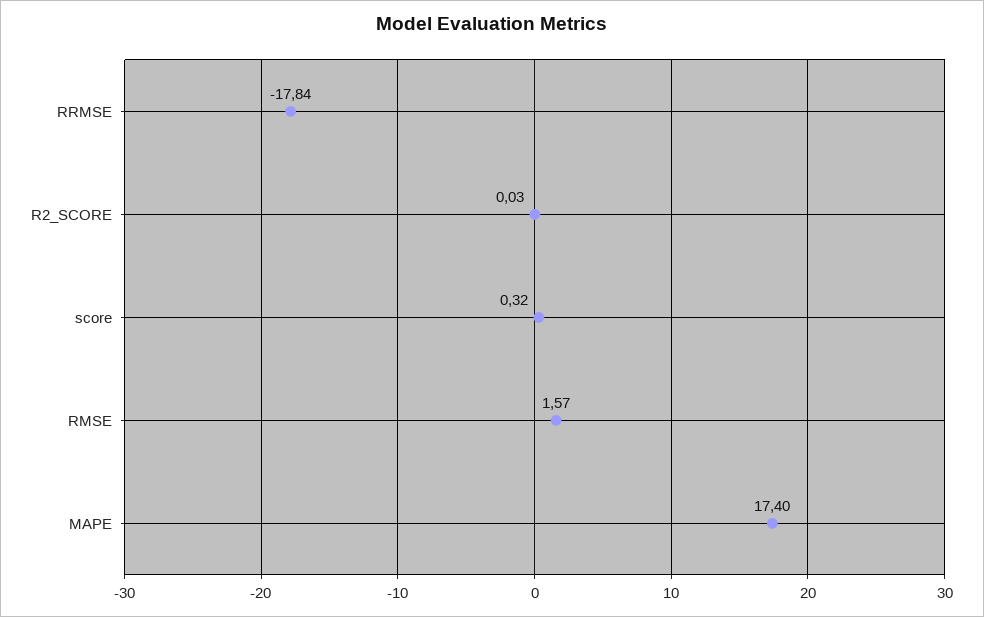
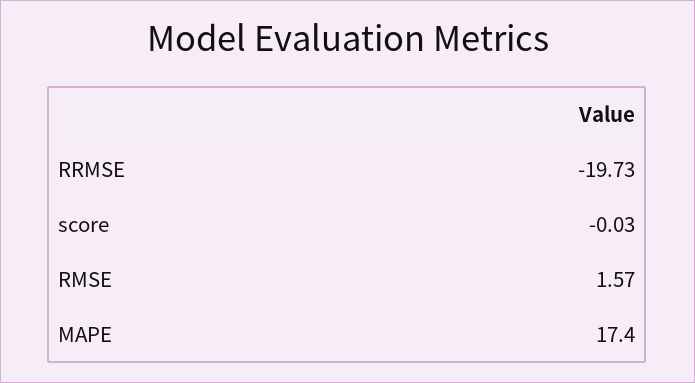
RRMSE: -17.84 -> -19.73
R2_SCORE: 0.03 -> none
score: 0.32 -> -0.03

